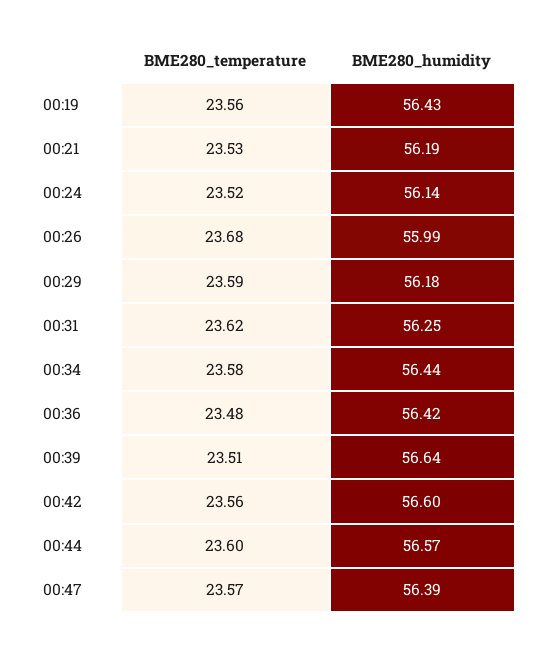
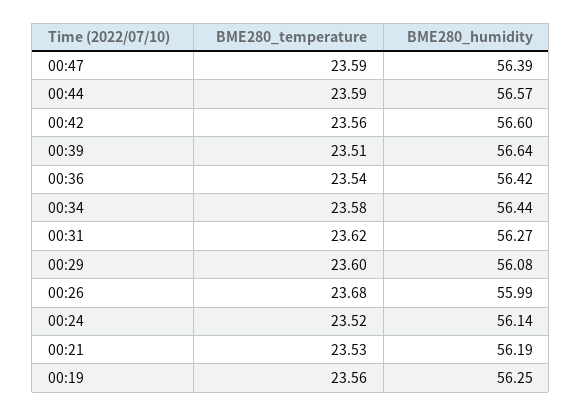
BME280_humidity, 00:19: 56.43 -> 56.25
BME280_temperature, 00:29: 23.59 -> 23.6
BME280_humidity, 00:29: 56.18 -> 56.08
BME280_humidity, 00:31: 56.25 -> 56.27
BME280_temperature, 00:36: 23.48 -> 23.54
BME280_temperature, 00:44: 23.6 -> 23.59
BME280_temperature, 00:47: 23.57 -> 23.59

